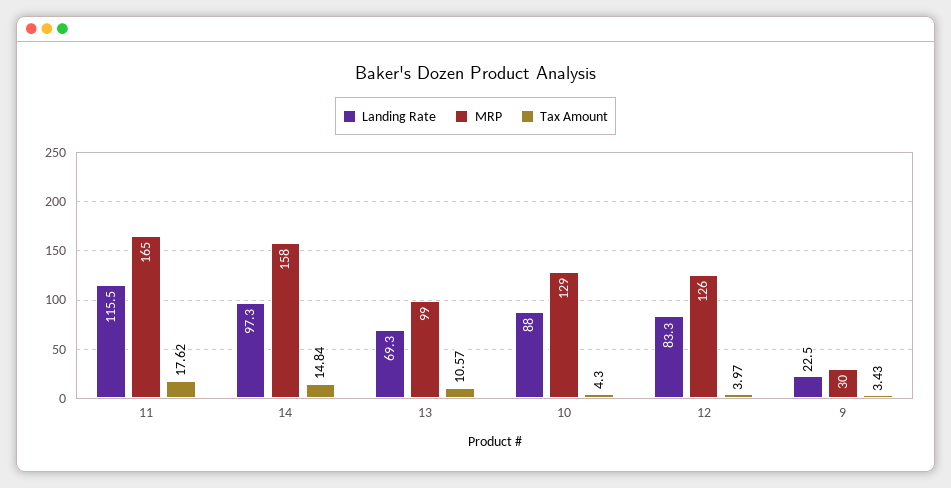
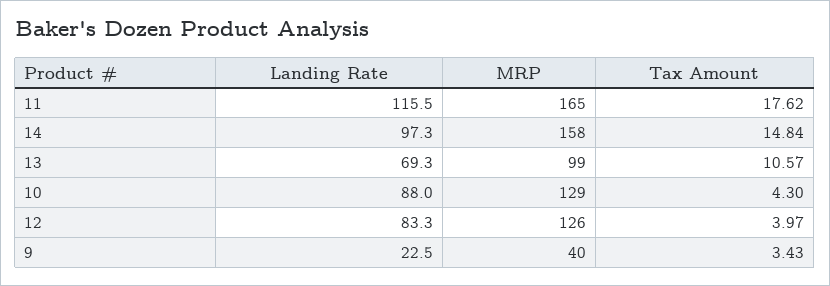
MRP, 9: 30 -> 40

